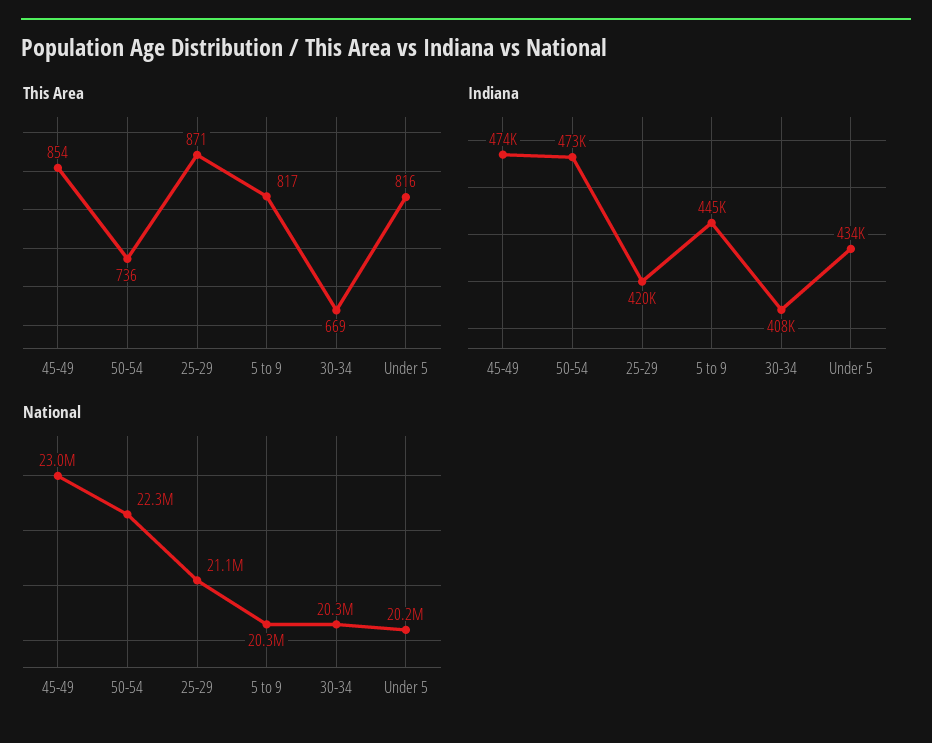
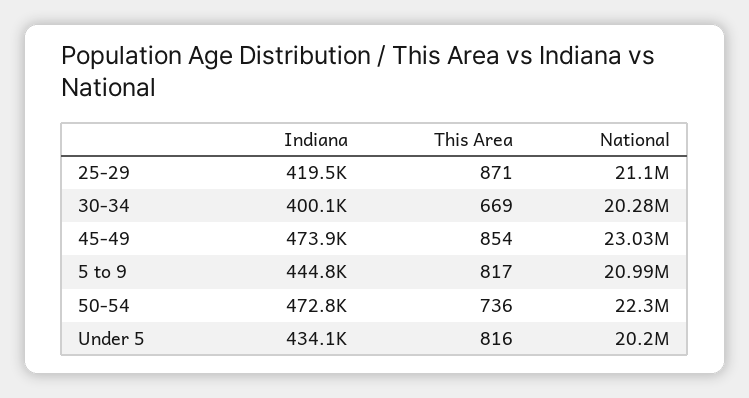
Indiana, 30-34: 408000 -> 400100
National, 5 to 9: 20300000 -> 20990000

